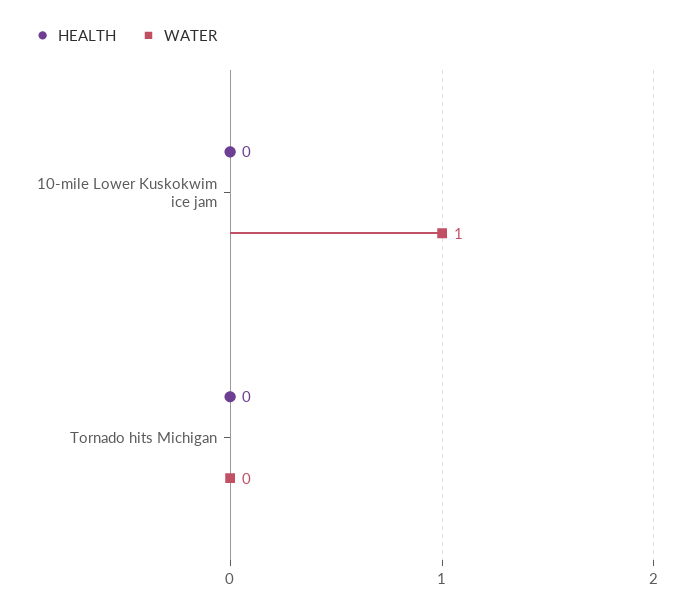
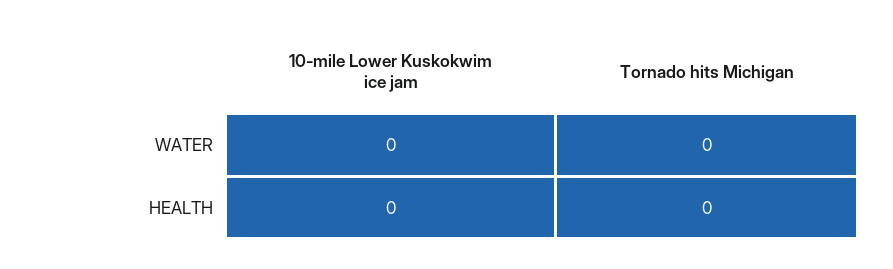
WATER, 10-mile Lower Kuskokwim ice jam: 1 -> 0

